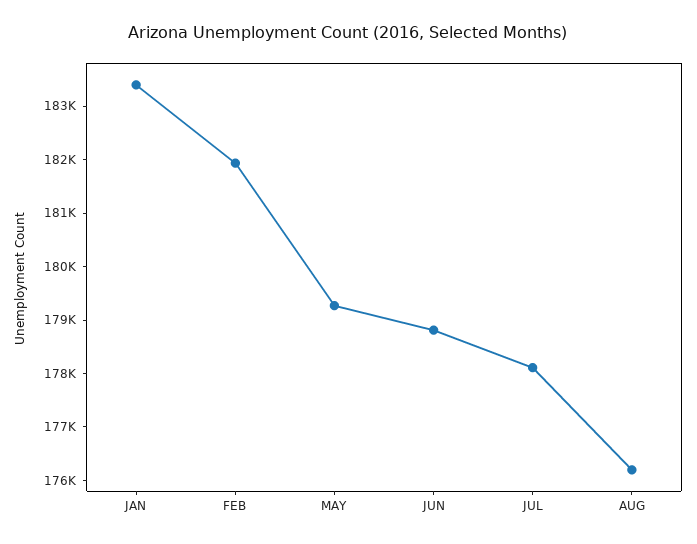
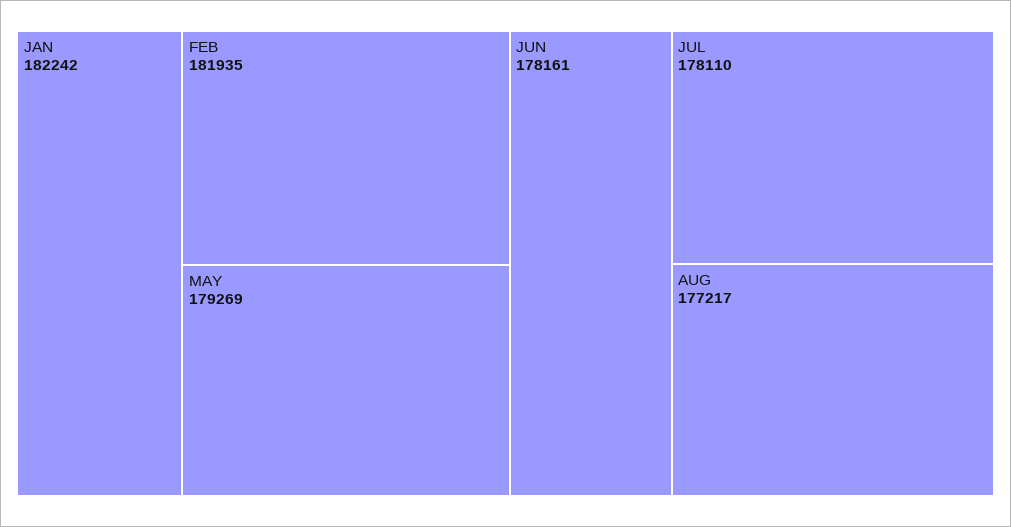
JAN: 183400 -> 182242
JUN: 178800 -> 178161
AUG: 176200 -> 177217

